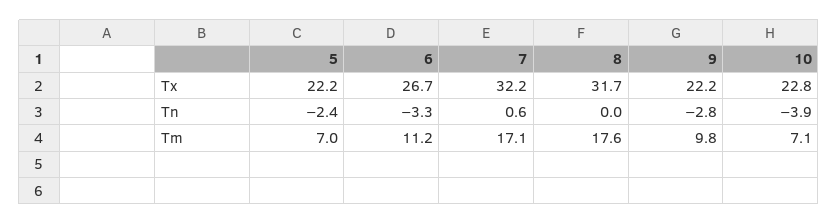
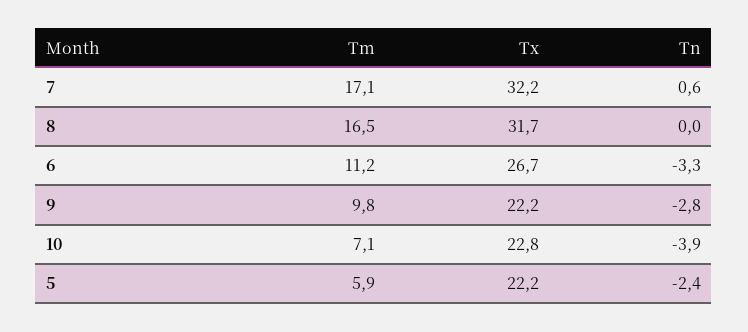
5, Tm: 7 -> 5.9
8, Tm: 17.6 -> 16.5

